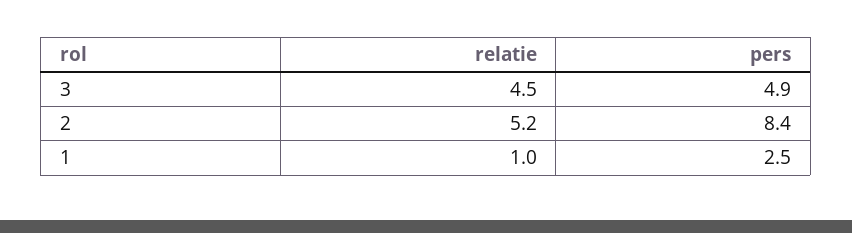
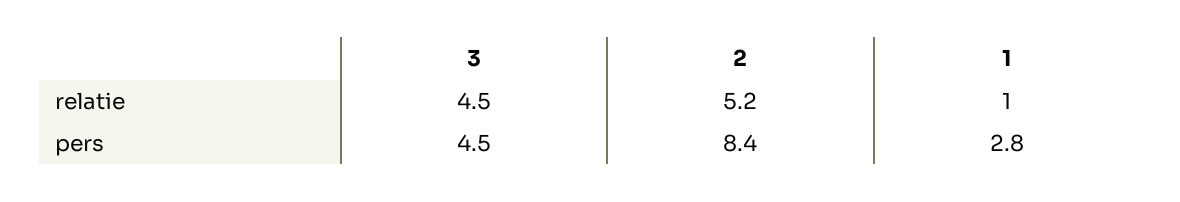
pers, 3: 4.9 -> 4.5
pers, 1: 2.5 -> 2.8

